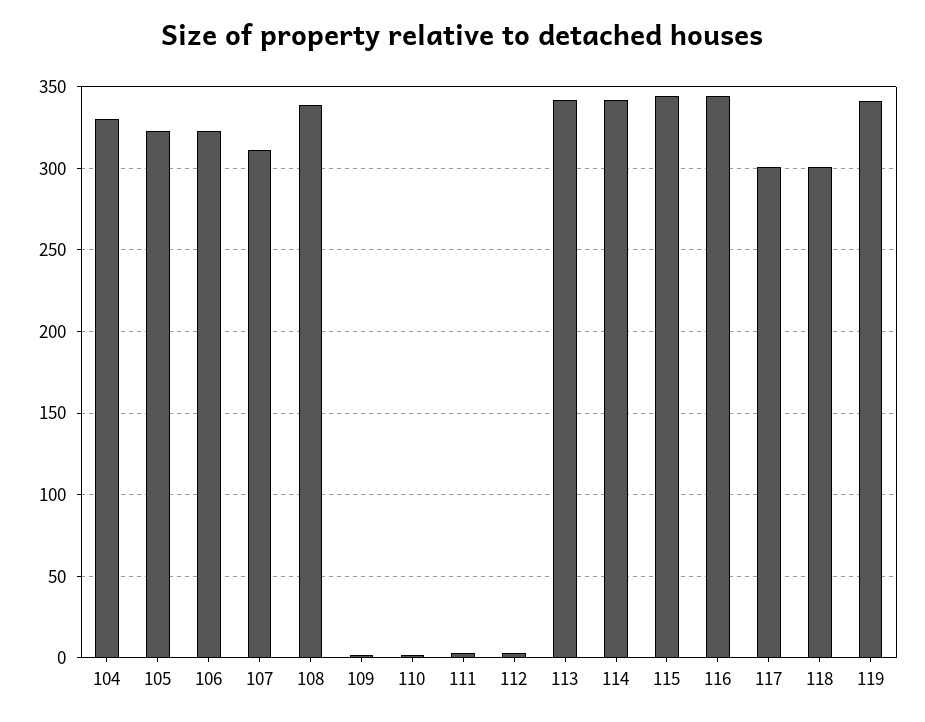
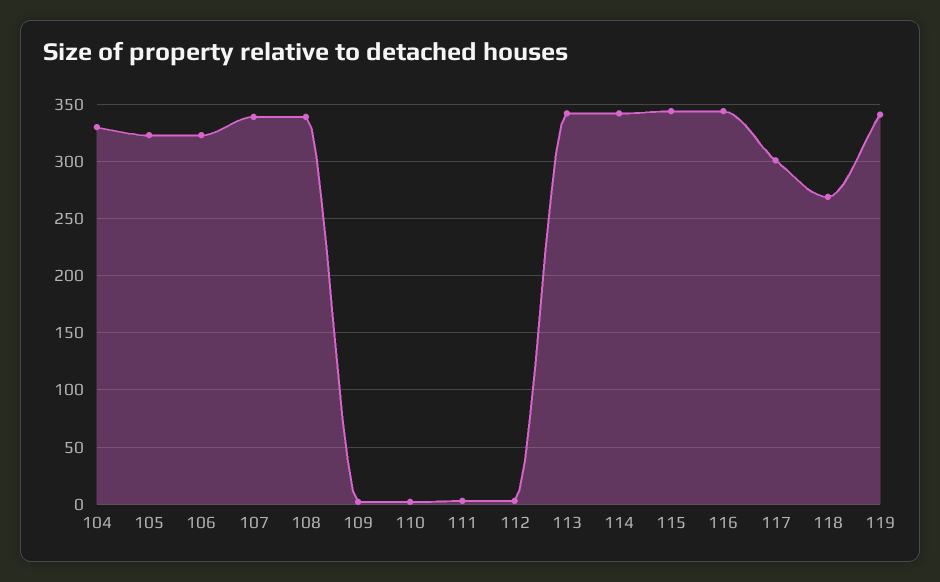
107: 310 -> 340
118: 300 -> 270

